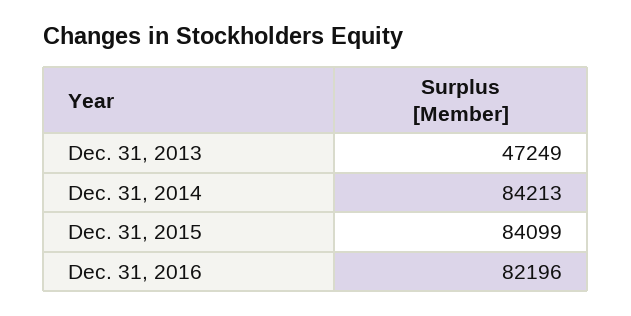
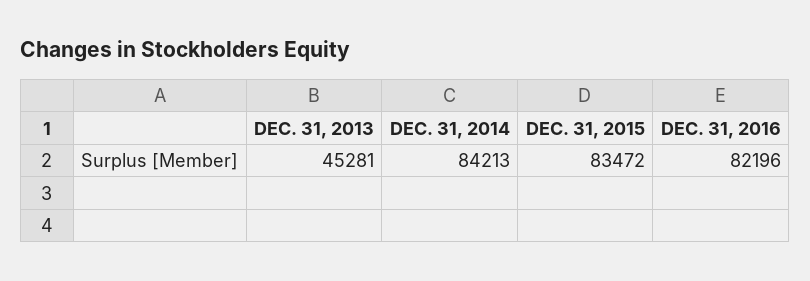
Dec. 31, 2013: 47249 -> 45281
Dec. 31, 2015: 84099 -> 83472

